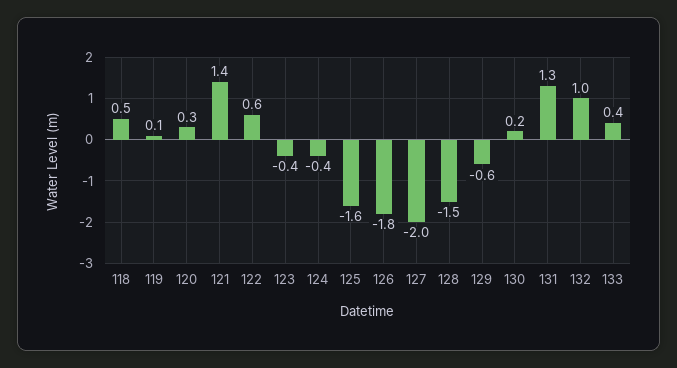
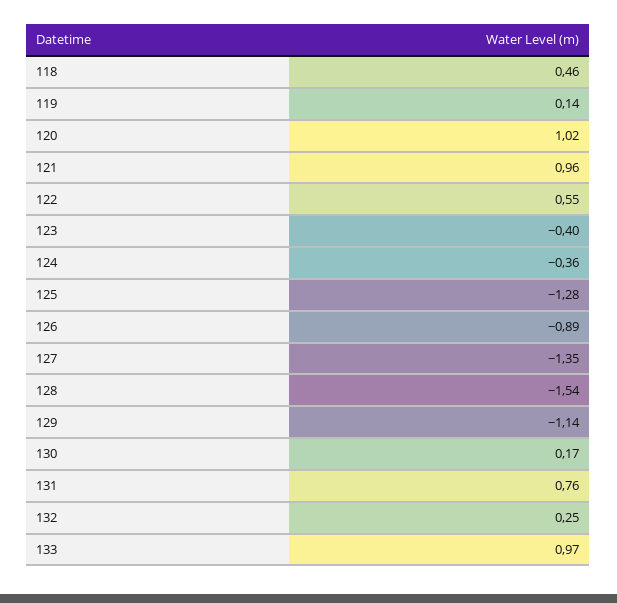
120: 0.3 -> 1.02
121: 1.4 -> 0.96
125: -1.6 -> -1.28
126: -1.8 -> -0.89
127: -2 -> -1.35
129: -0.6 -> -1.14
131: 1.3 -> 0.76
132: 1 -> 0.25
133: 0.4 -> 0.97

